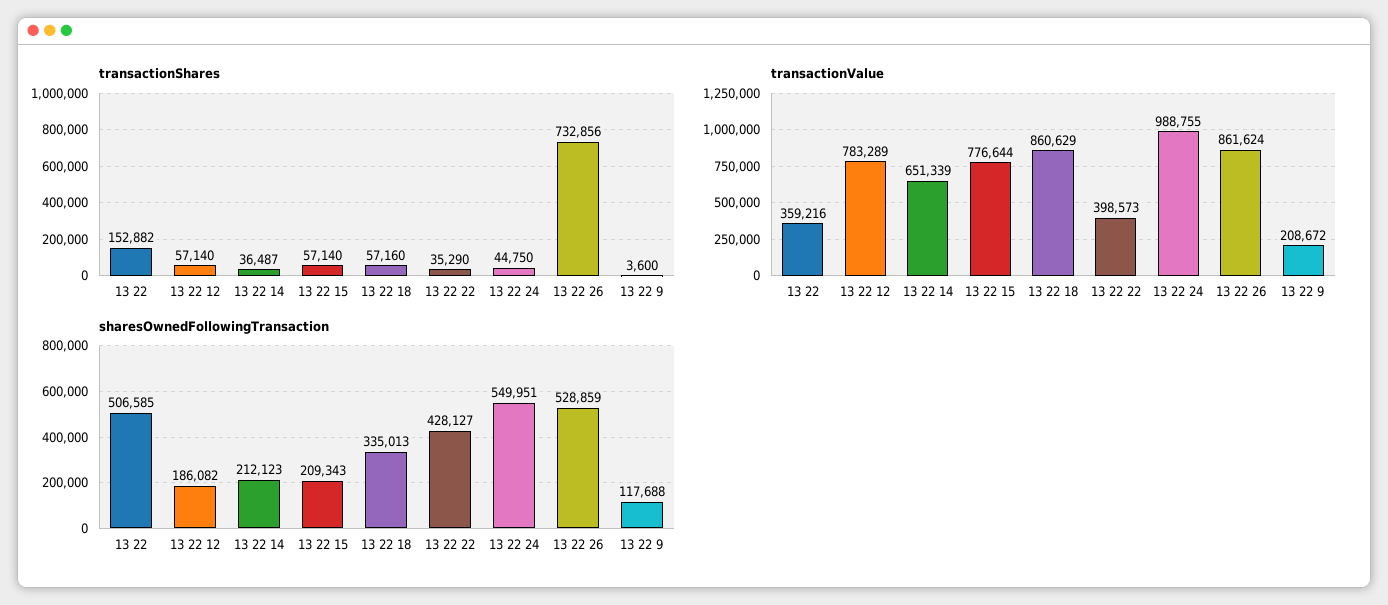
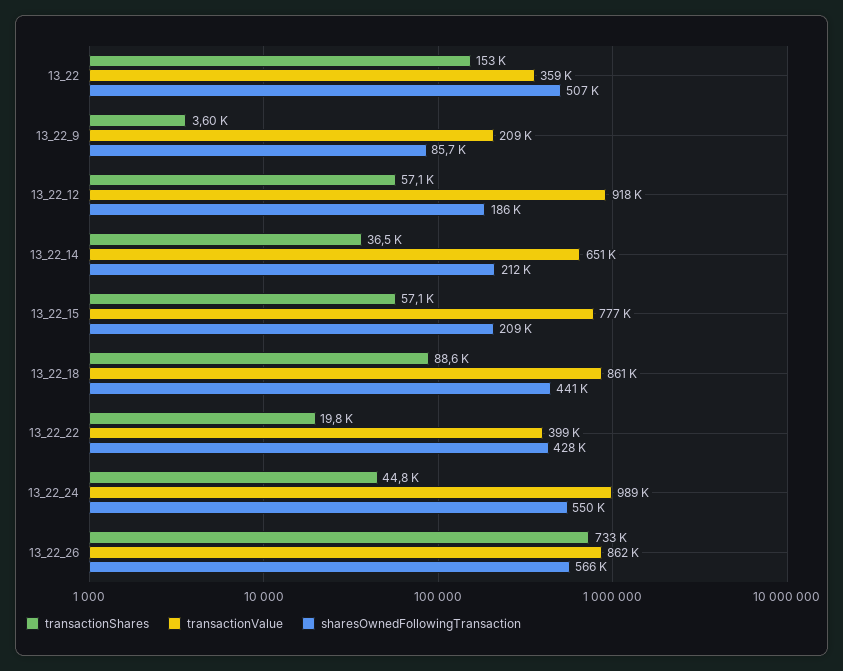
transactionShares, 13 22 18: 57160 -> 88600
transactionShares, 13 22 22: 35290 -> 19800
transactionValue, 13 22 12: 783289 -> 918000
sharesOwnedFollowingTransaction, 13 22 18: 335013 -> 441000
sharesOwnedFollowingTransaction, 13 22 26: 528859 -> 566000
sharesOwnedFollowingTransaction, 13 22 9: 117688 -> 85700

